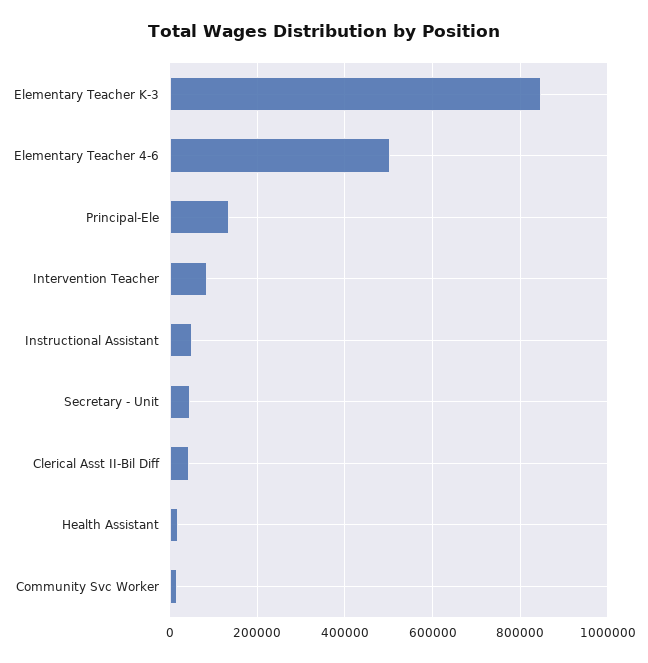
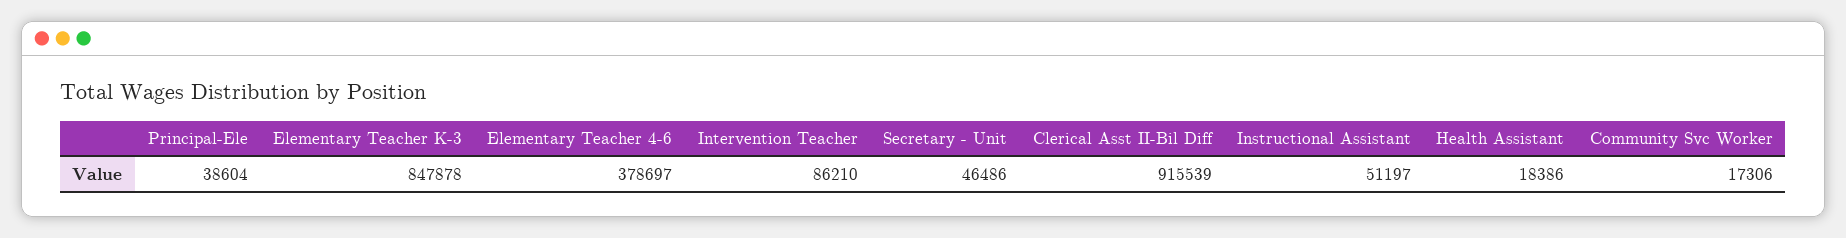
Elementary Teacher 4-6: 500000 -> 378697
Principal-Ele: 140000 -> 38604
Clerical Asst II-Bil Diff: 40000 -> 915539

